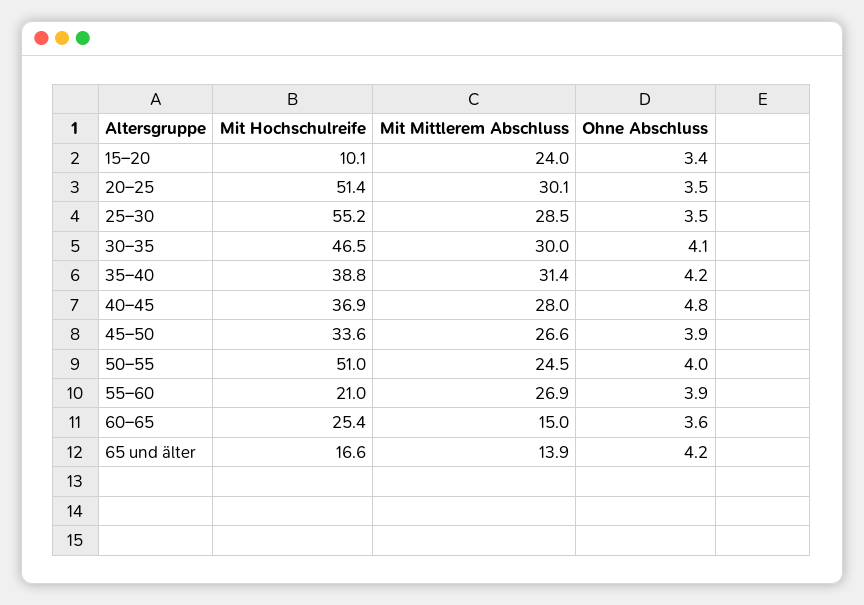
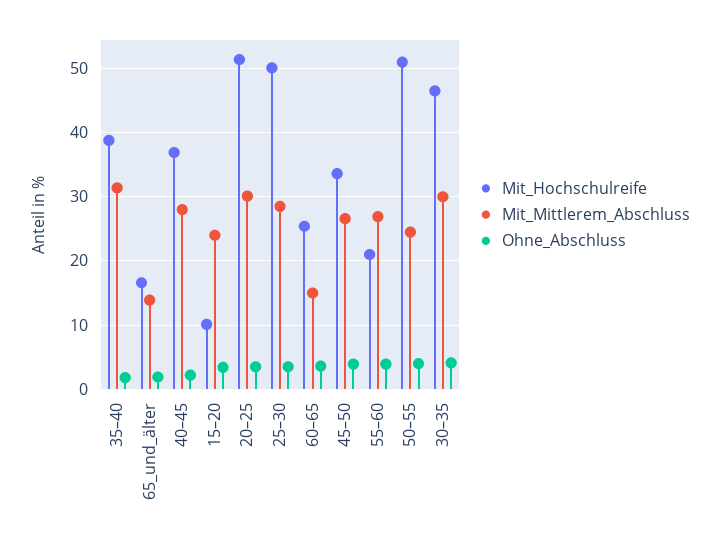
Mit Hochschulreife, 25–30: 55.2 -> 50
Ohne Abschluss, 35–40: 4.2 -> 2
Ohne Abschluss, 40–45: 4.8 -> 2
Ohne Abschluss, 65 und älter: 4.2 -> 2

